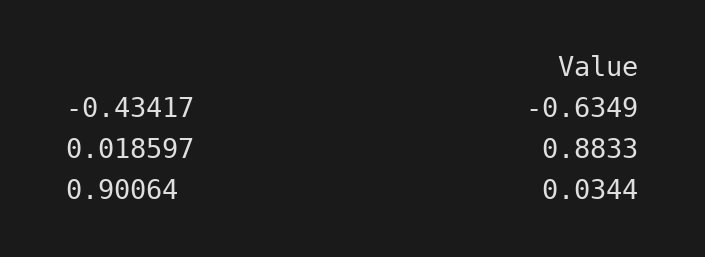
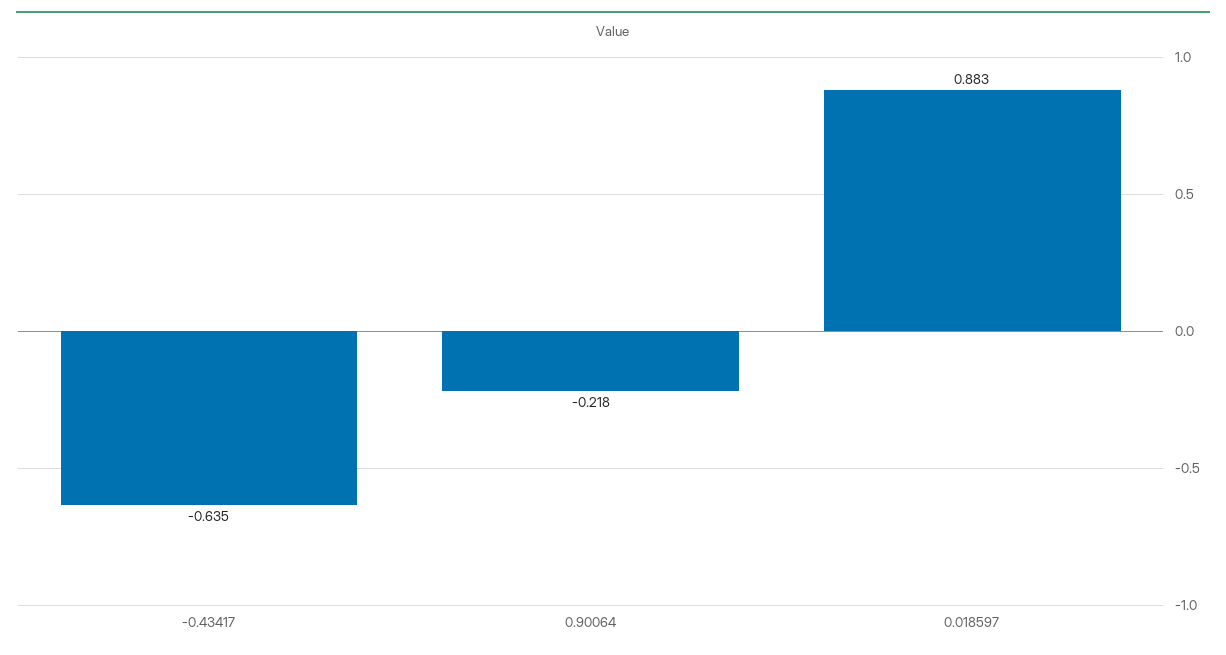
0.90064: 0.0344 -> -0.218

